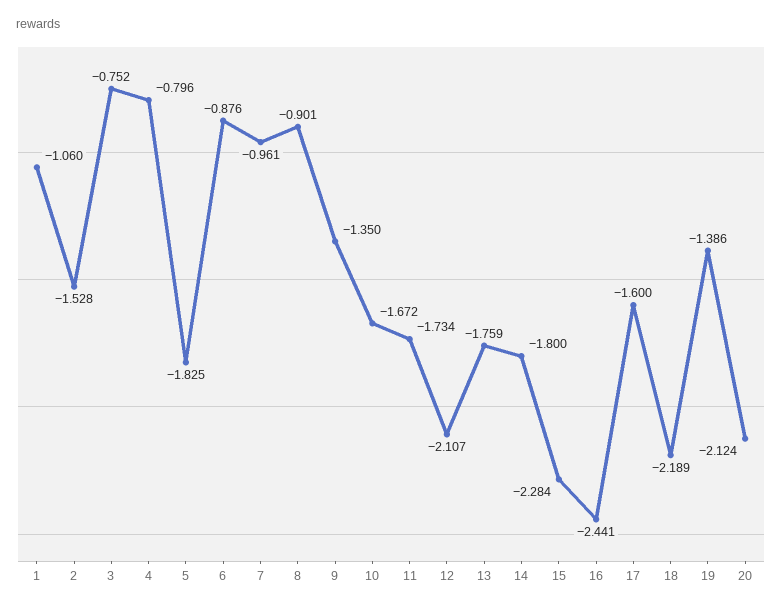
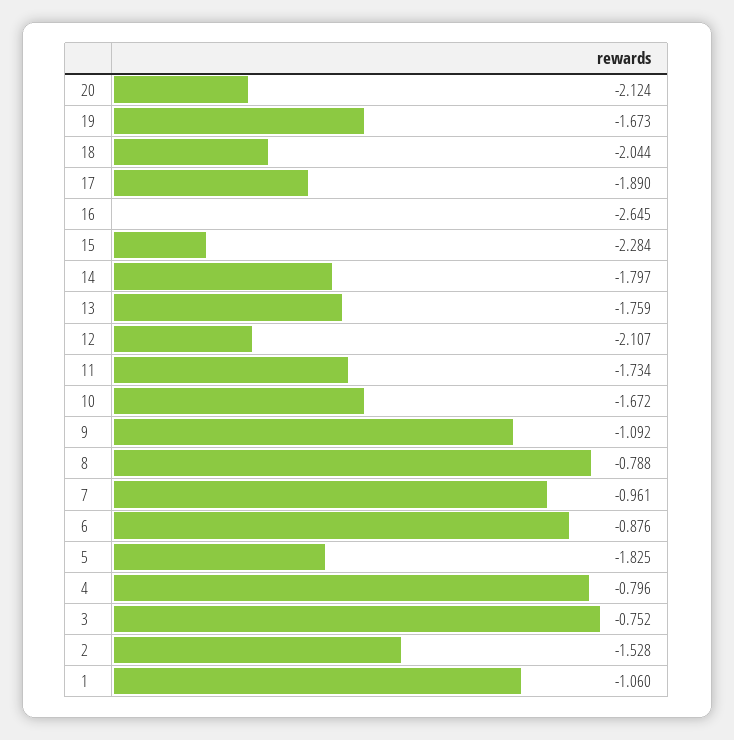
8: -0.901 -> -0.788
9: -1.35 -> -1.092
14: -1.8 -> -1.797
16: -2.441 -> -2.645
17: -1.6 -> -1.89
18: -2.189 -> -2.044
19: -1.386 -> -1.673

